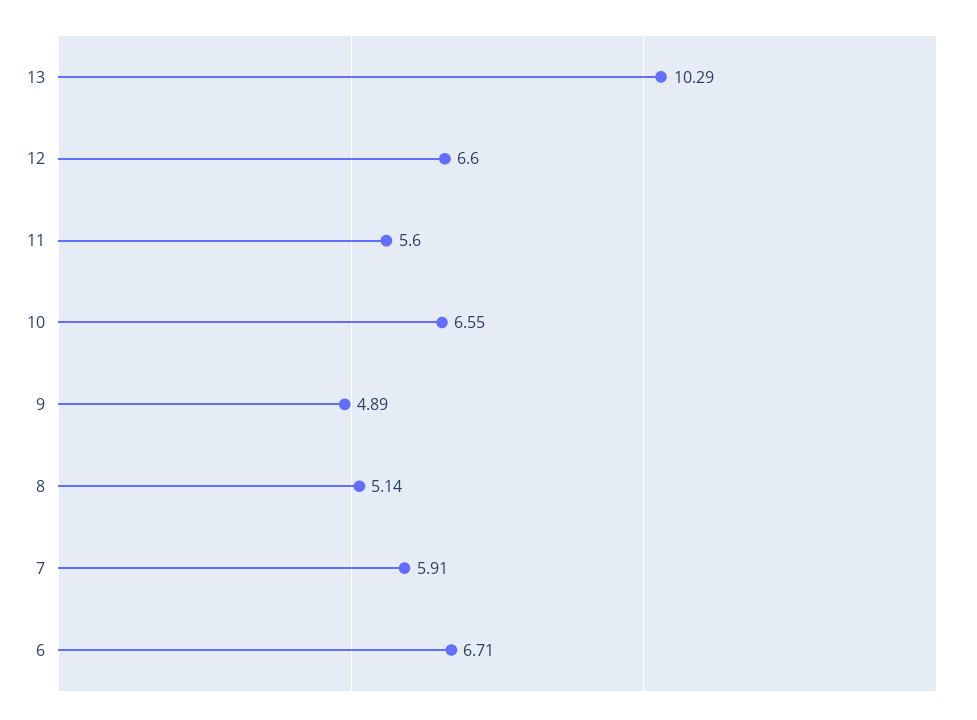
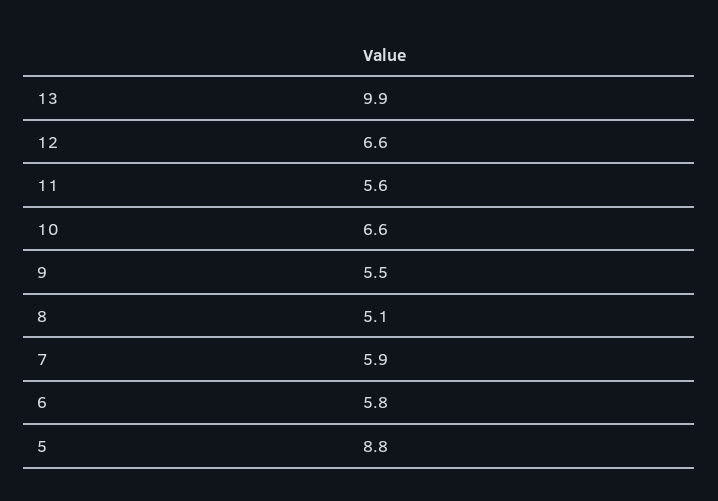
13: 10.29 -> 9.9
9: 4.89 -> 5.5
6: 6.71 -> 5.8
5: none -> 8.8

